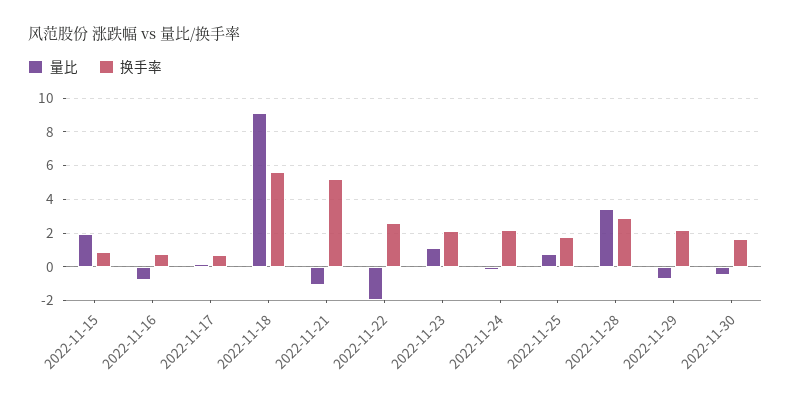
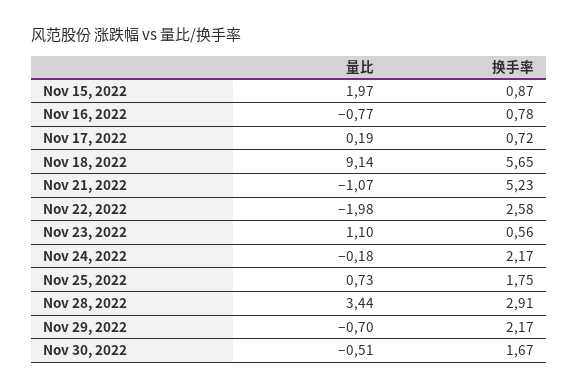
换手率, 2022-11-23: 2 -> 0.56

